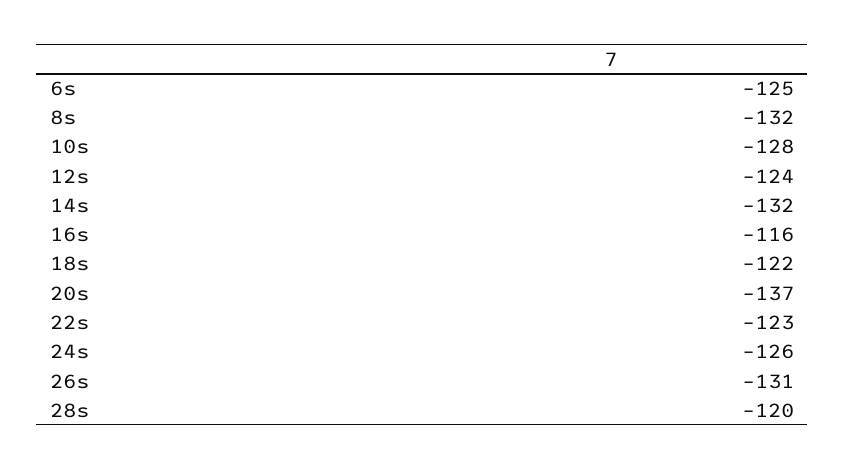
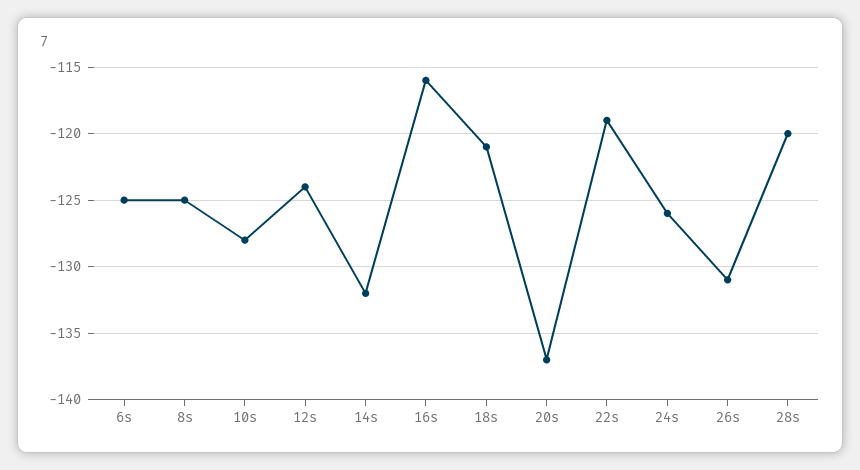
8s: -132 -> -125
18s: -122 -> -121
22s: -123 -> -119

